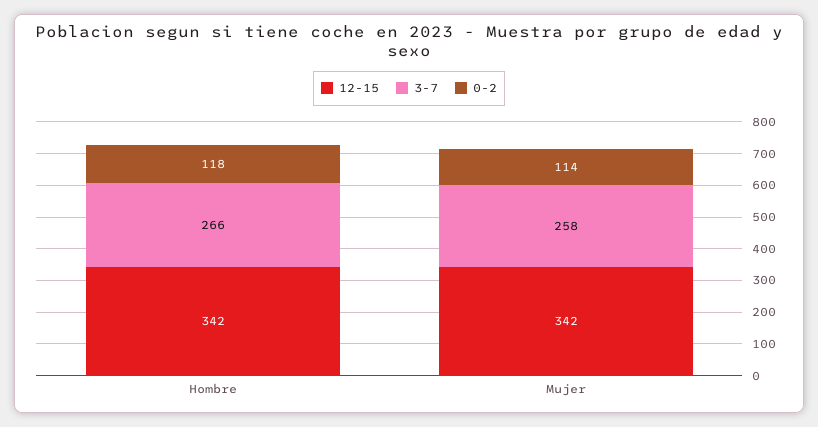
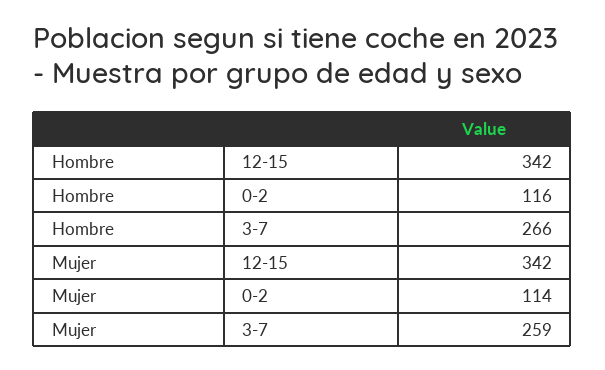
0-2, Hombre: 118 -> 116
3-7, Mujer: 258 -> 259

